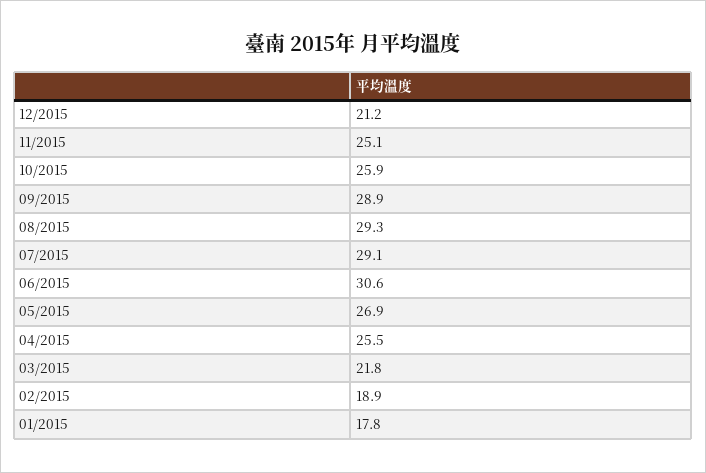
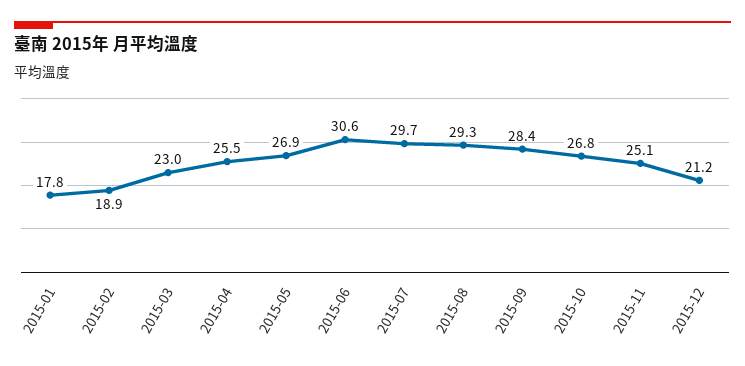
10/2015: 25.9 -> 26.8
09/2015: 28.9 -> 28.4
07/2015: 29.1 -> 29.7
03/2015: 21.8 -> 23

